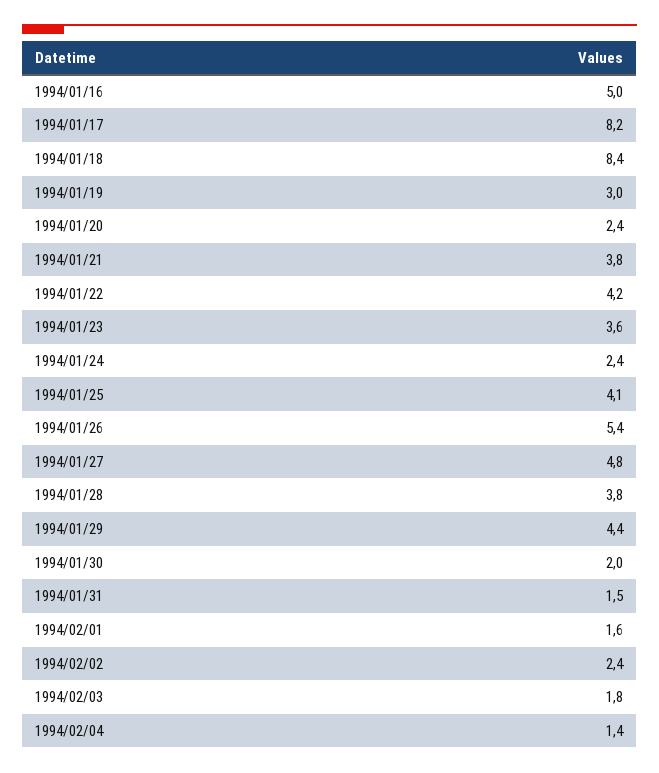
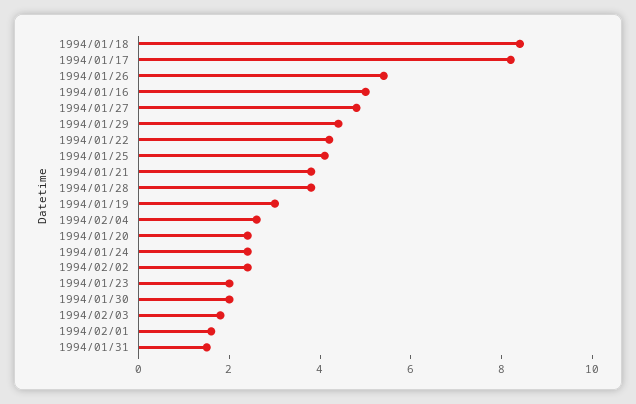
1994/01/23: 3.6 -> 2
1994/02/04: 1.4 -> 2.5

